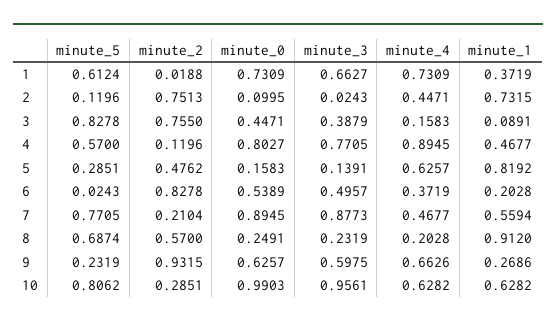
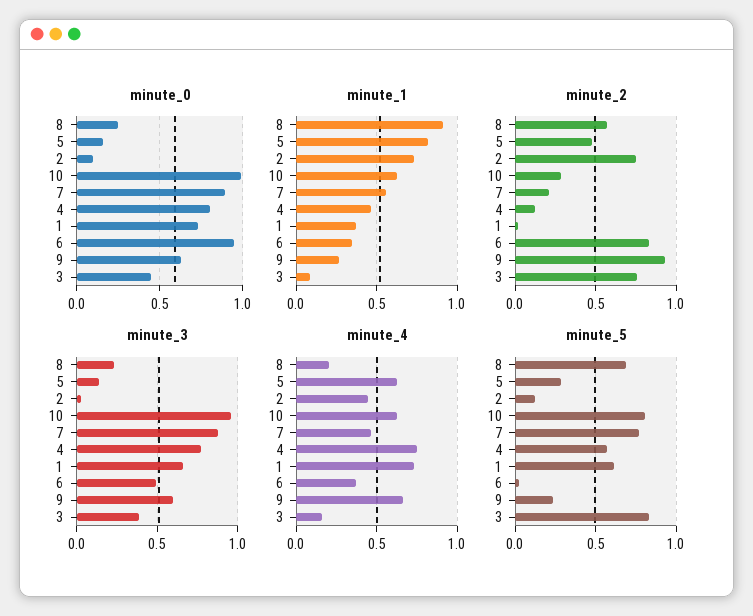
minute_4, 4: 0.8945 -> 0.75
minute_0, 6: 0.5389 -> 0.95
minute_1, 6: 0.2028 -> 0.35

